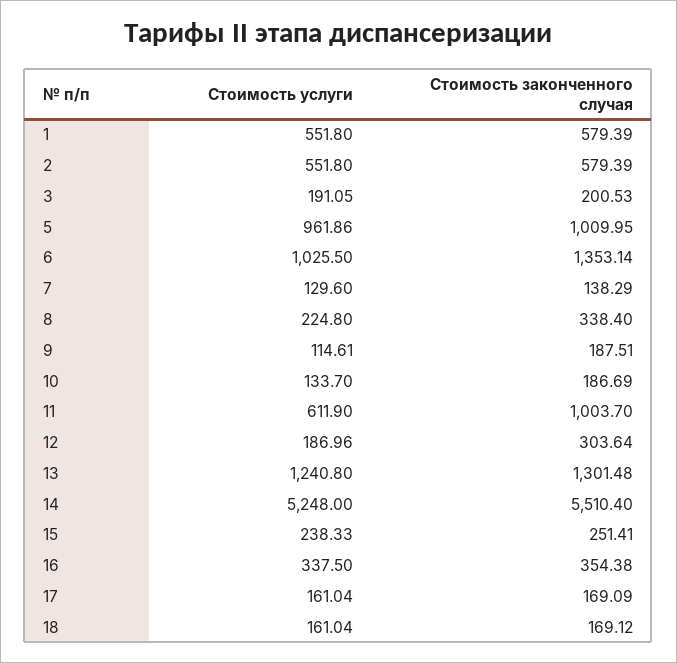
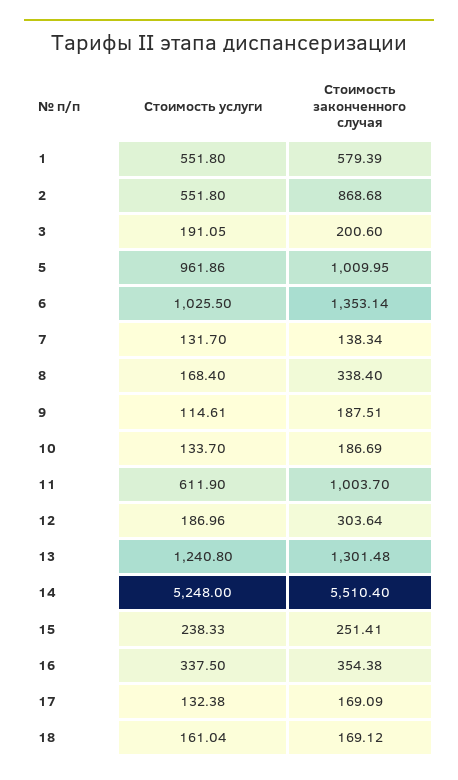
Стоимость законченного случая, 2: 579.39 -> 868.68
Стоимость законченного случая, 3: 200.53 -> 200.6
Стоимость услуги, 7: 129.6 -> 131.7
Стоимость законченного случая, 7: 138.29 -> 138.34
Стоимость услуги, 8: 224.8 -> 168.4
Стоимость услуги, 17: 161.04 -> 132.38

